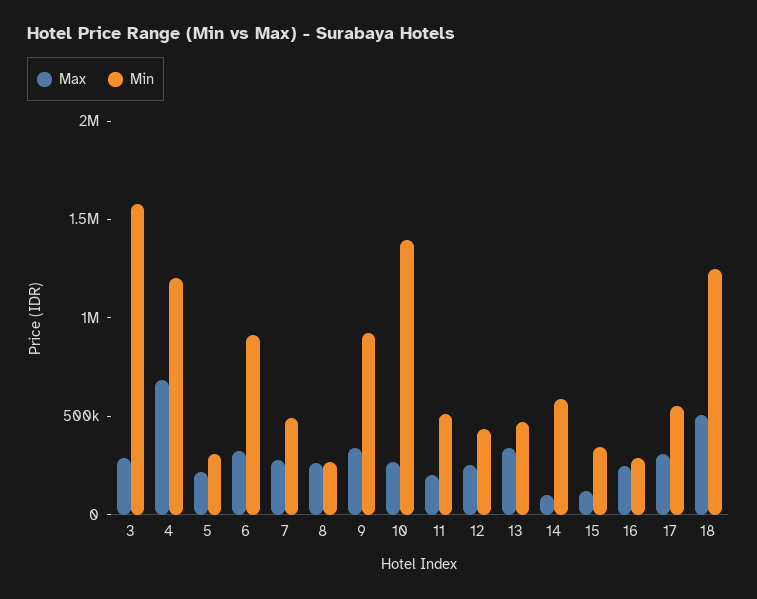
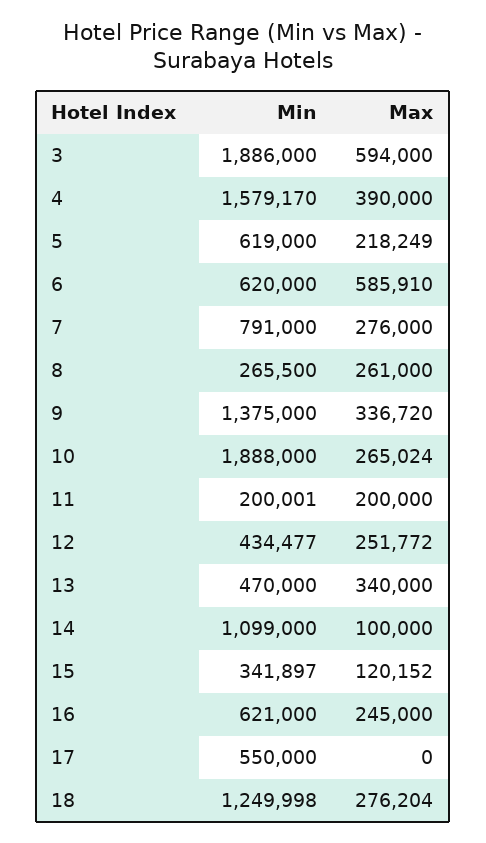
Max, 3: 300000 -> 594000
Min, 3: 1600000 -> 1886000
Max, 4: 700000 -> 390000
Min, 4: 1200000 -> 1579170
Min, 5: 300000 -> 619000
Max, 6: 300000 -> 585910
Min, 6: 900000 -> 620000
Min, 7: 500000 -> 791000
Min, 9: 900000 -> 1375000
Min, 10: 1400000 -> 1888000
Min, 11: 500000 -> 200001
Min, 14: 600000 -> 1099000
Min, 16: 300000 -> 621000
Max, 17: 300000 -> 0
Max, 18: 500000 -> 276204

